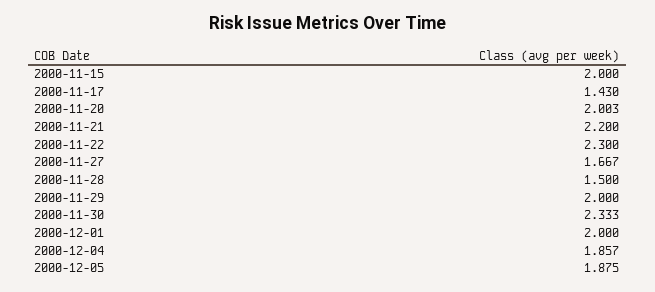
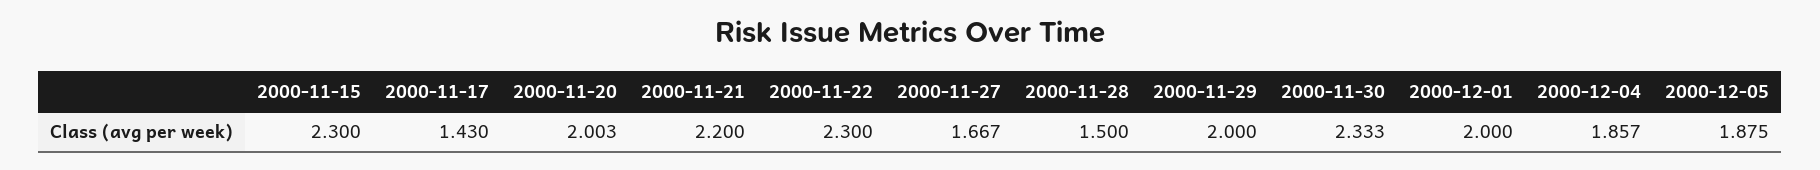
2000-11-15: 2 -> 2.3

